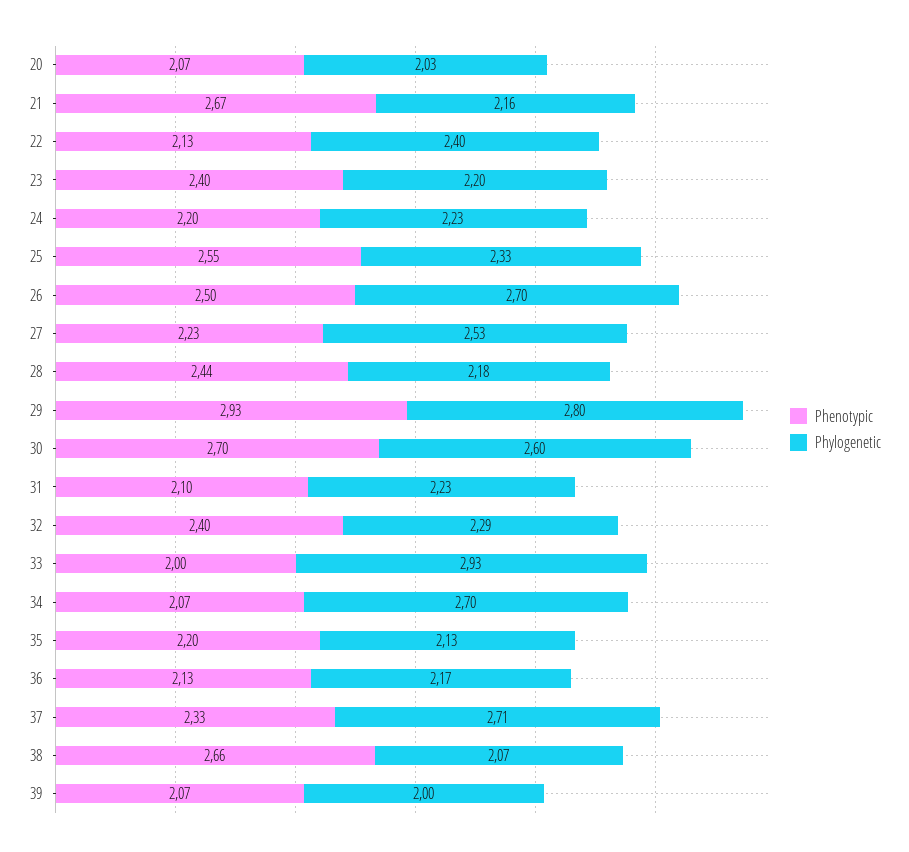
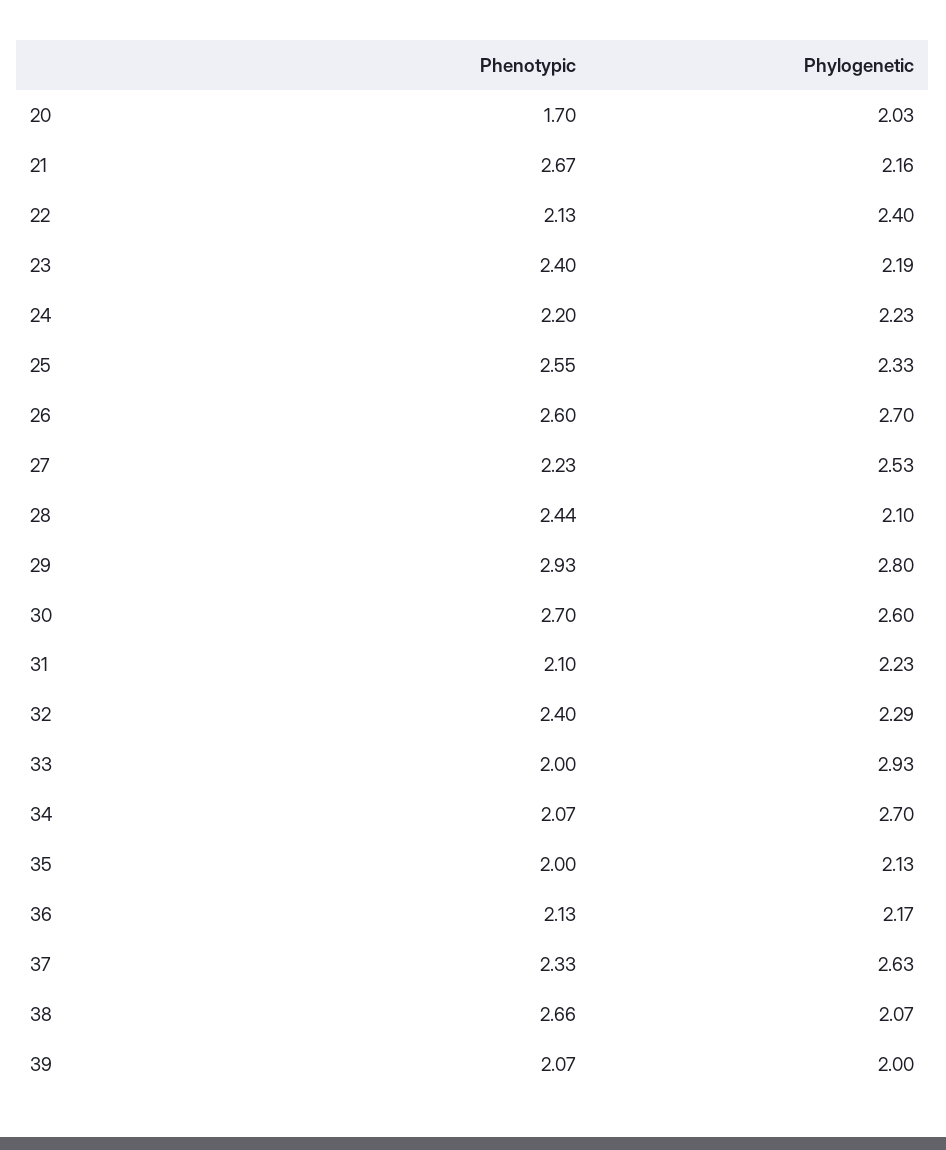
Phenotypic, 20: 2.07 -> 1.7
Phylogenetic, 23: 2.2 -> 2.19
Phenotypic, 26: 2.5 -> 2.6
Phylogenetic, 28: 2.18 -> 2.1
Phenotypic, 35: 2.2 -> 2
Phylogenetic, 37: 2.71 -> 2.63

